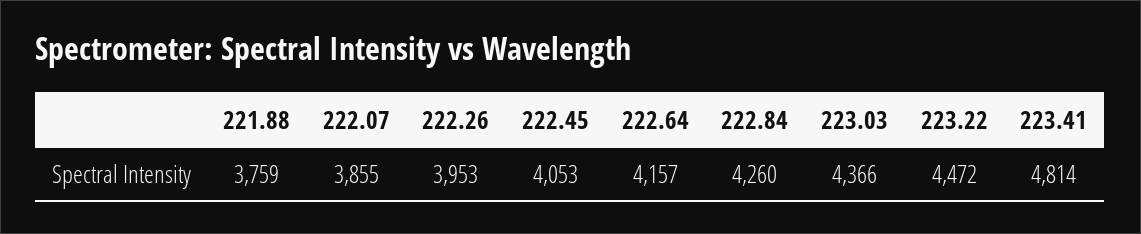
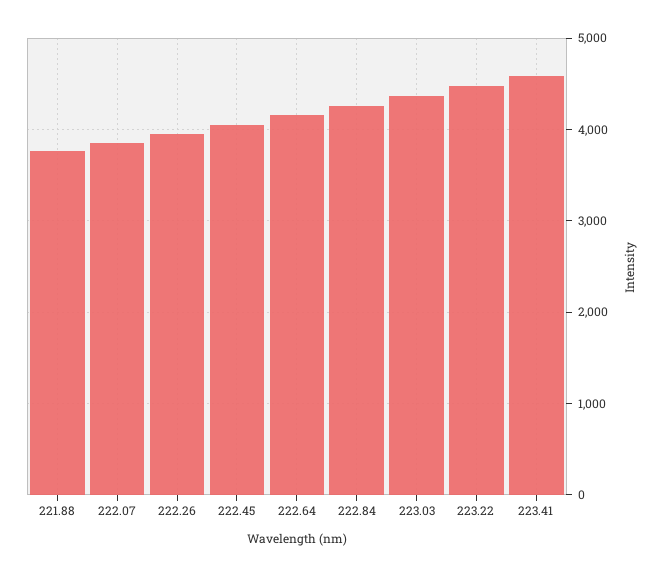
223.41: 4814 -> 4600

